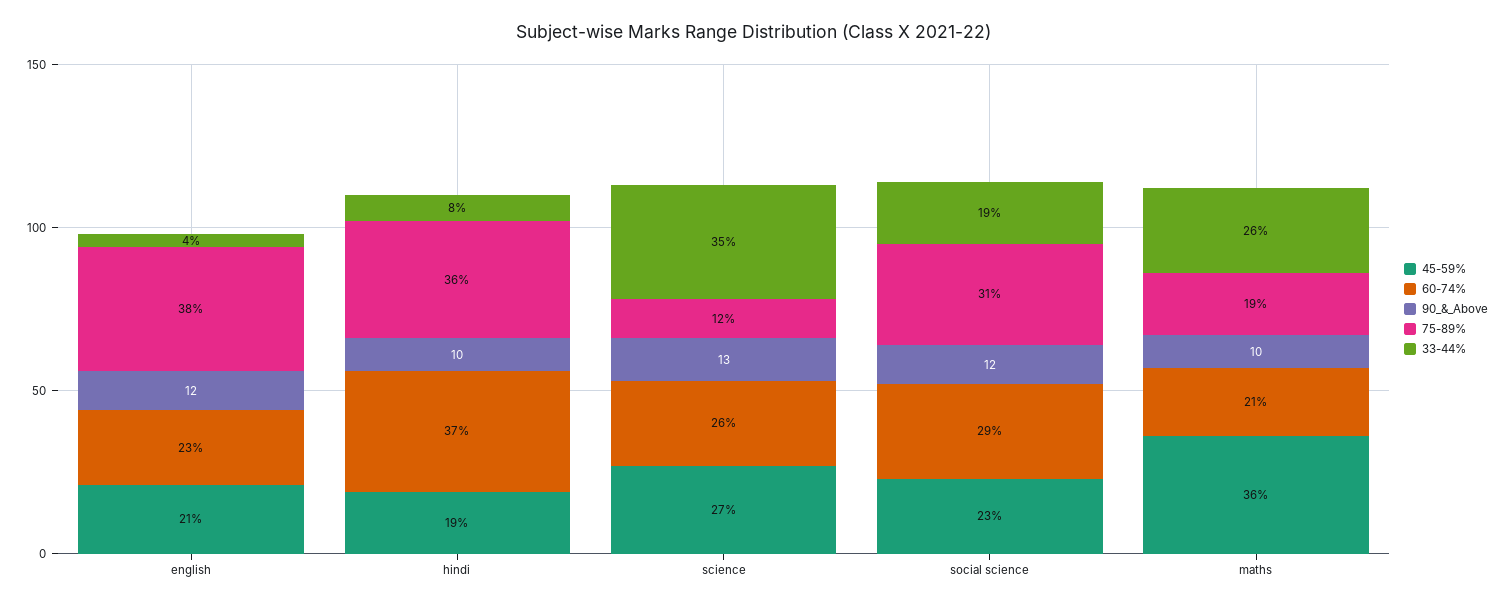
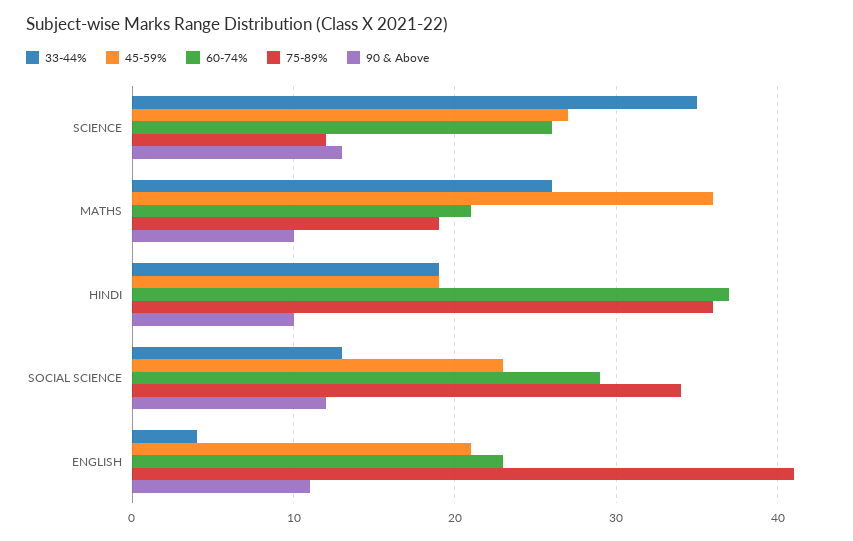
90_&_Above, english: 12 -> 11
75-89%, english: 38 -> 41
33-44%, hindi: 8 -> 19
75-89%, social science: 31 -> 34
33-44%, social science: 19 -> 13

